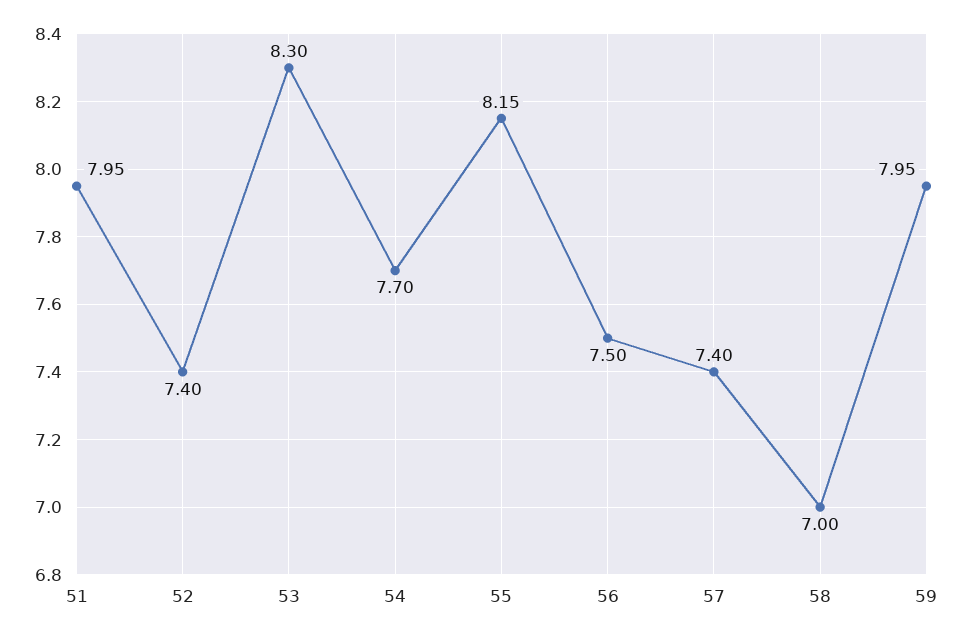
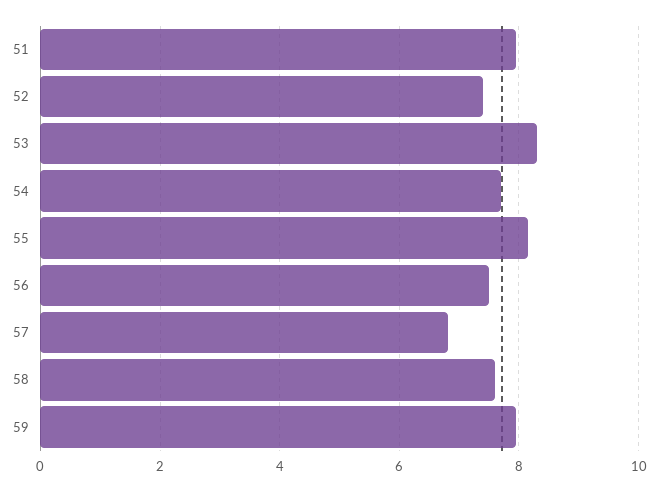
57: 7.4 -> 6.8
58: 7 -> 7.6

